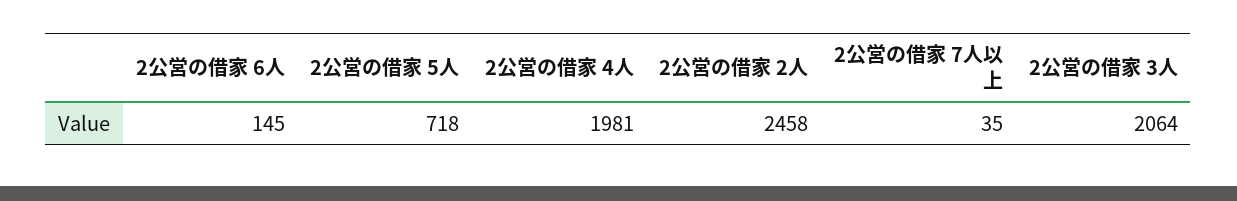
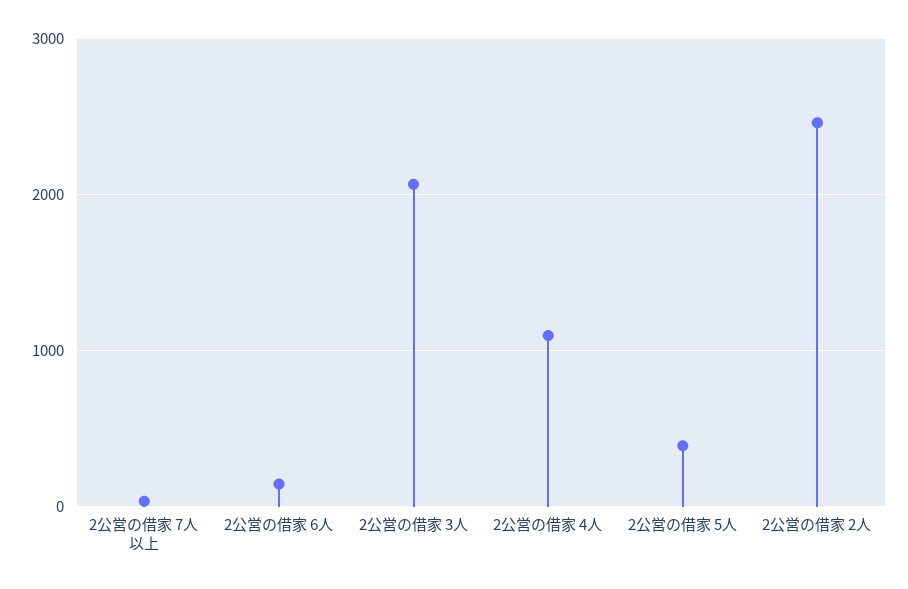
2公営の借家 5人: 718 -> 400
2公営の借家 4人: 1981 -> 1100

